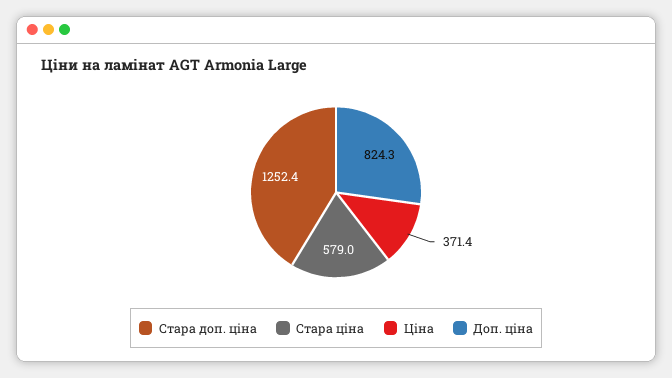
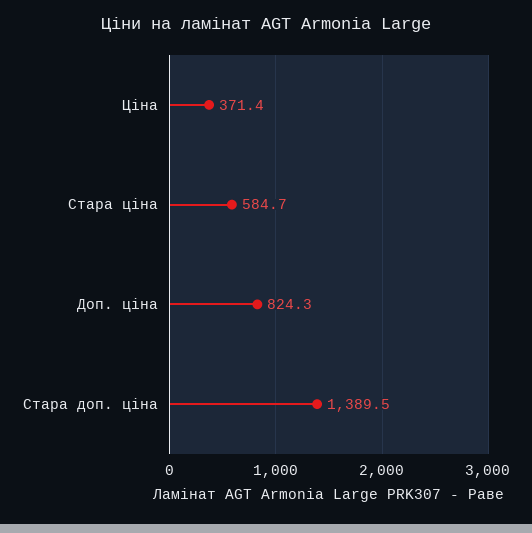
Стара доп. ціна: 1252.4 -> 1389.5
Стара ціна: 579 -> 584.7

